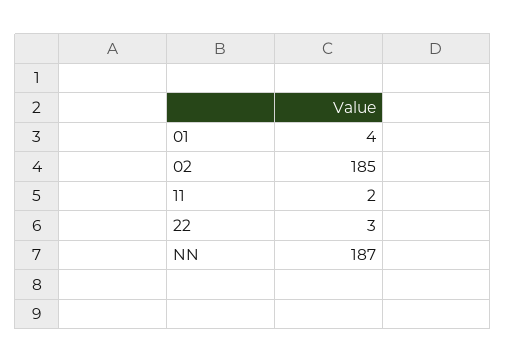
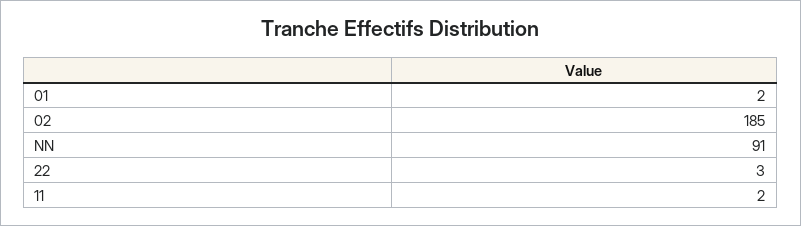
01: 4 -> 2
NN: 187 -> 91

